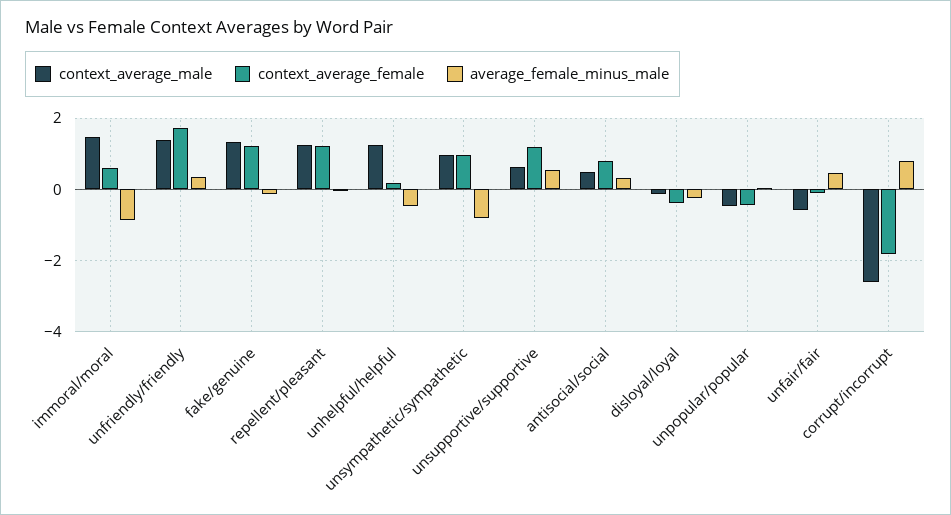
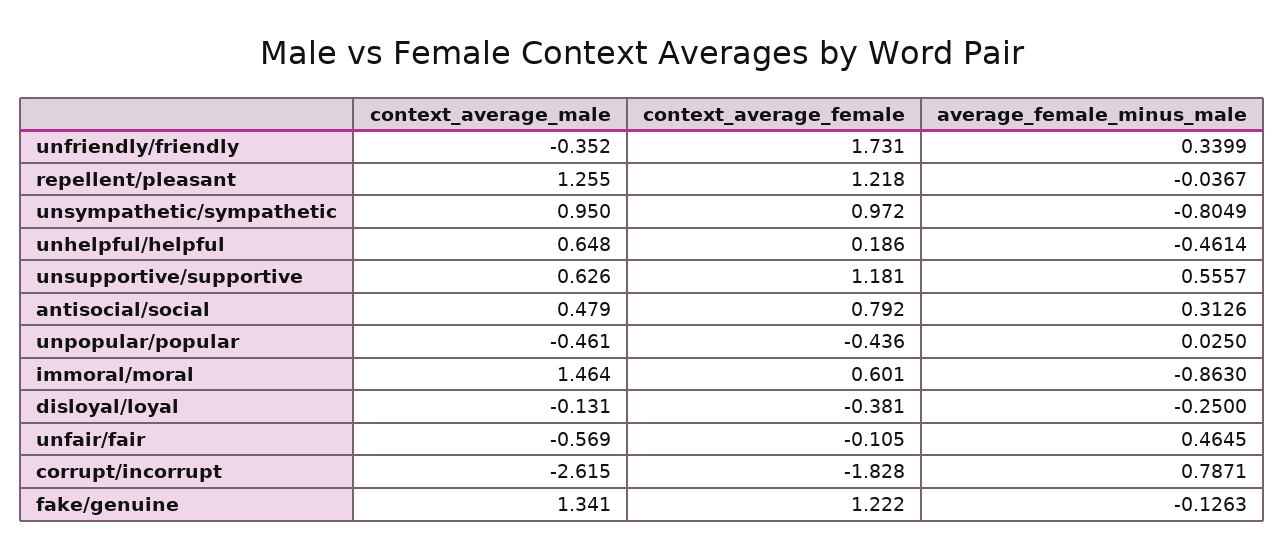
context_average_male, unfriendly/friendly: 1.4 -> -0.352
context_average_male, unhelpful/helpful: 1.2 -> 0.648

